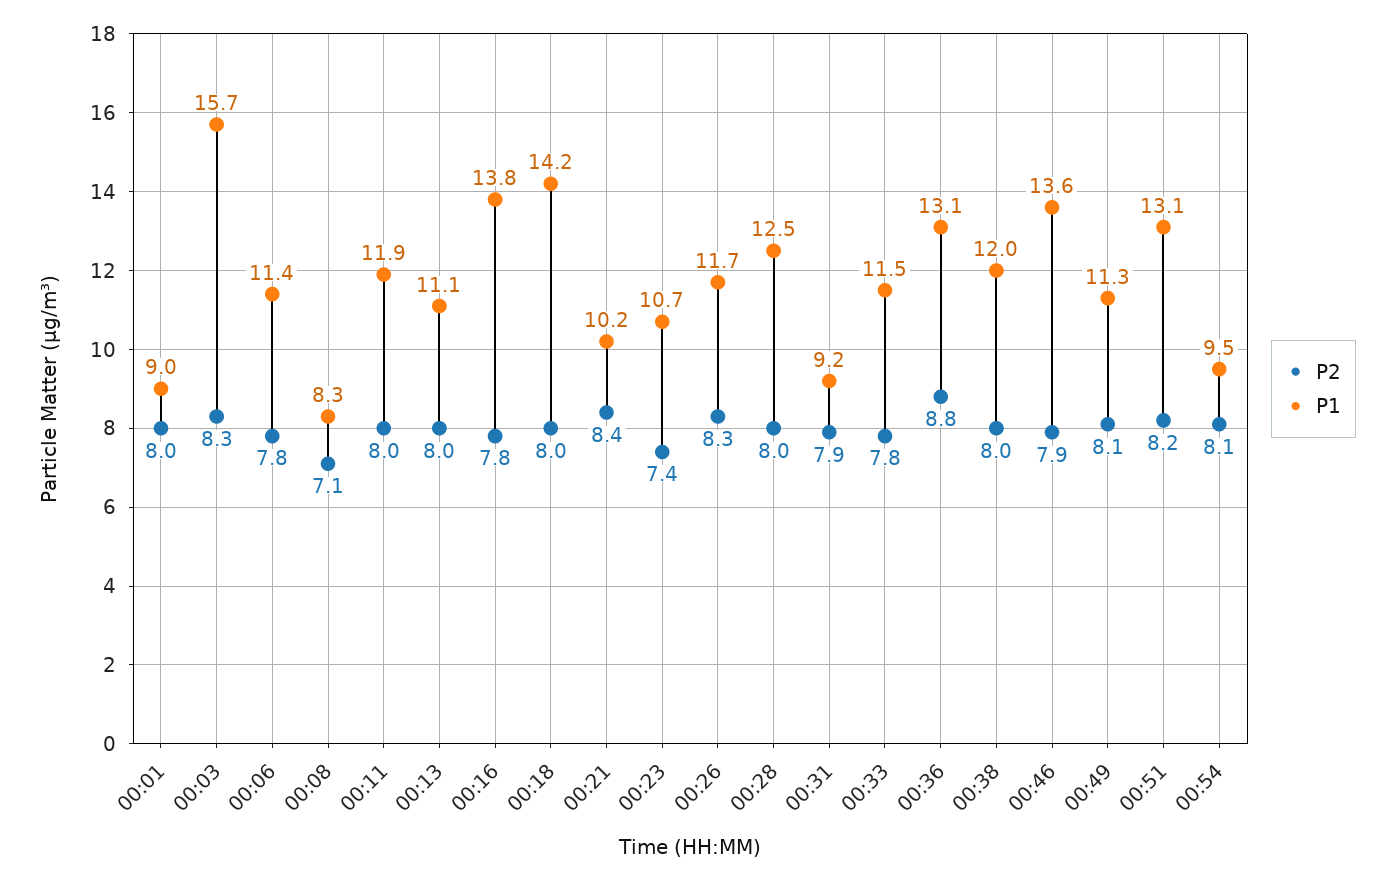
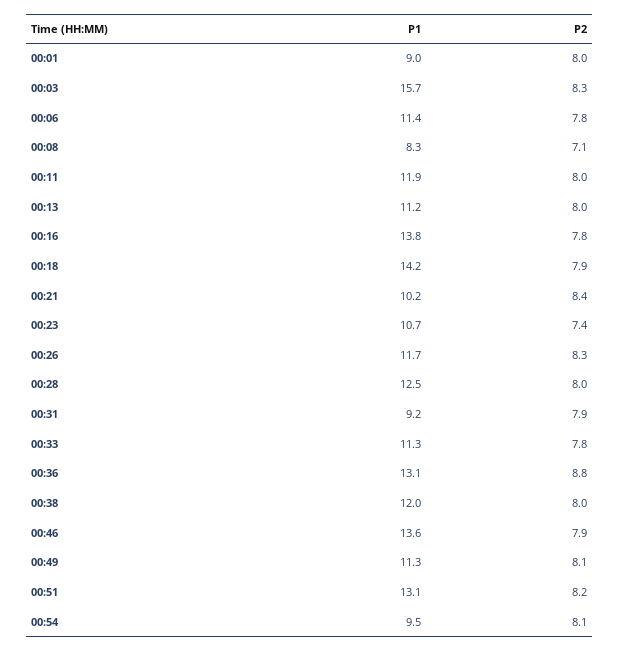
P1, 00:13: 11.1 -> 11.2
P2, 00:18: 8 -> 7.9
P1, 00:33: 11.5 -> 11.3

